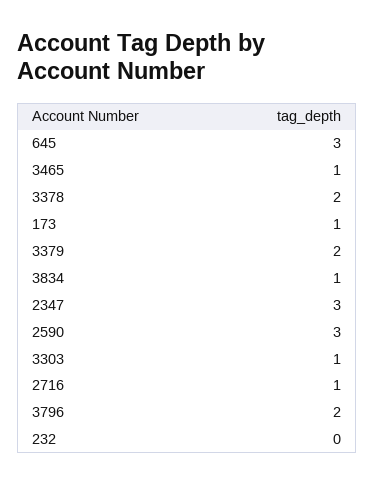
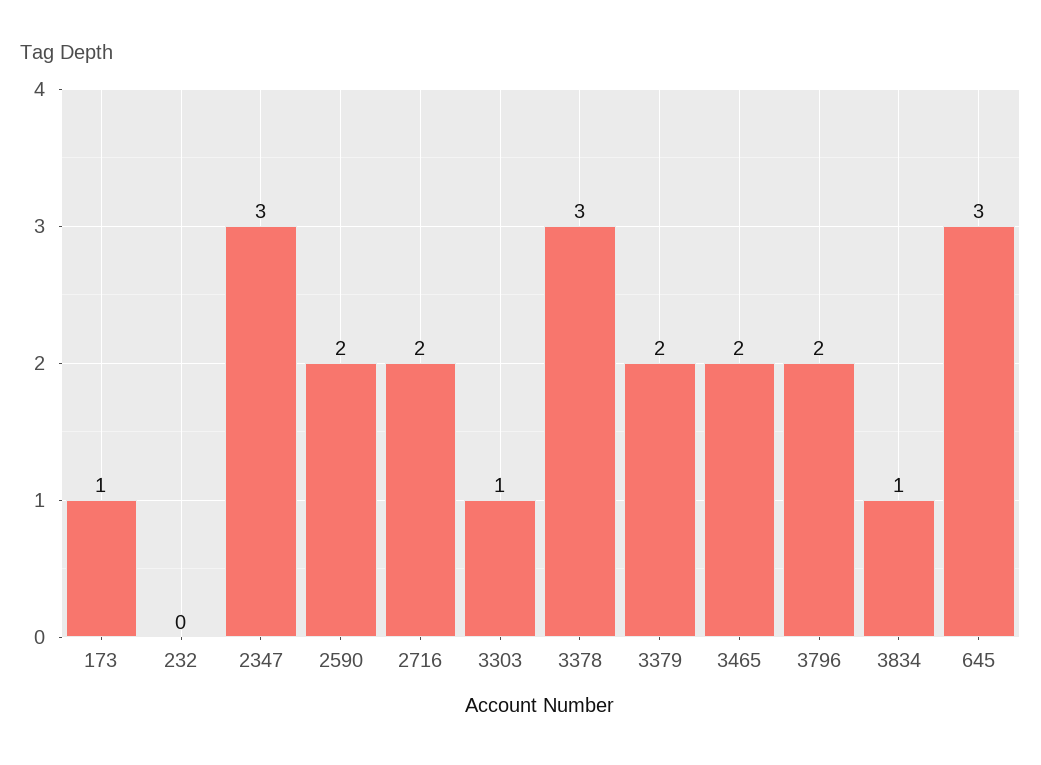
3465: 1 -> 2
3378: 2 -> 3
2590: 3 -> 2
2716: 1 -> 2

